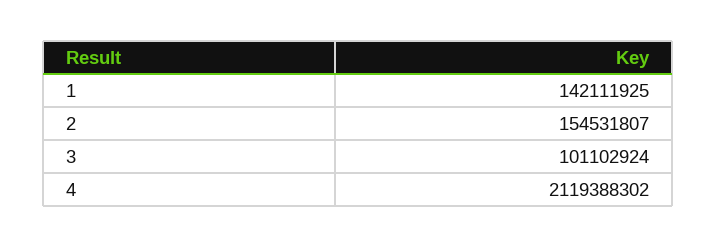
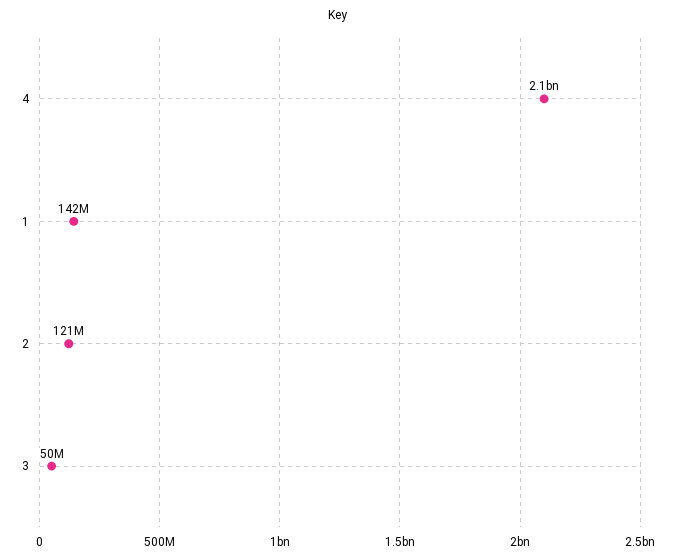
2: 154531807 -> 121000000
3: 101102924 -> 50000000

